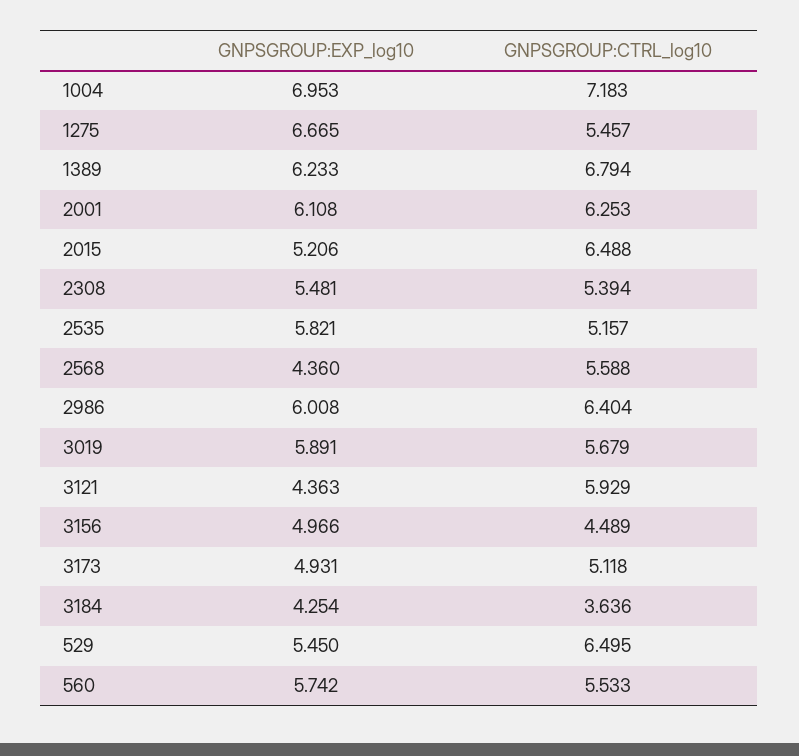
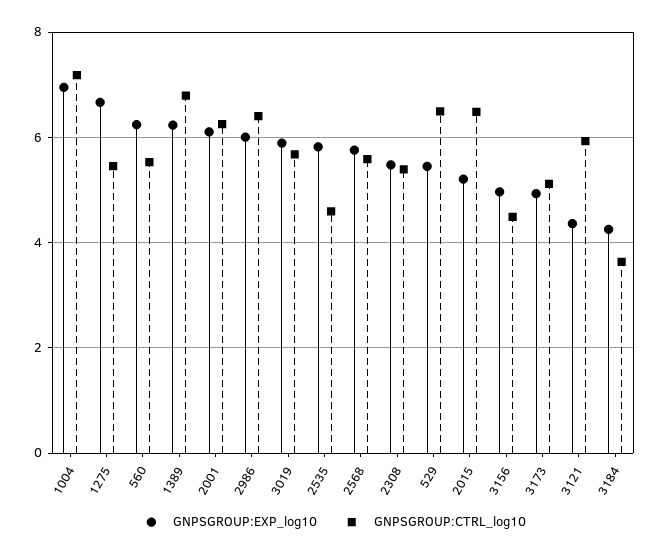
GNPSGROUP:CTRL_log10, 2535: 5.157 -> 4.6
GNPSGROUP:EXP_log10, 2568: 4.36 -> 5.8
GNPSGROUP:EXP_log10, 560: 5.742 -> 6.2

